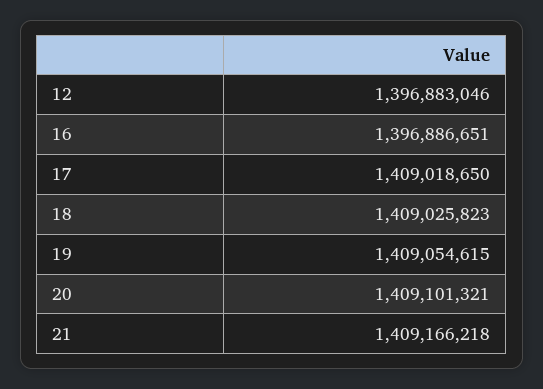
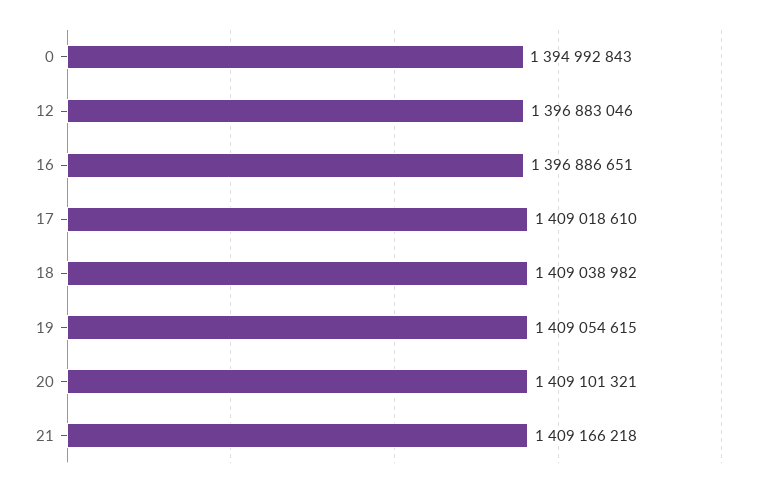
17: 1409018650 -> 1409018610
18: 1409025823 -> 1409038982
0: none -> 1394992843

